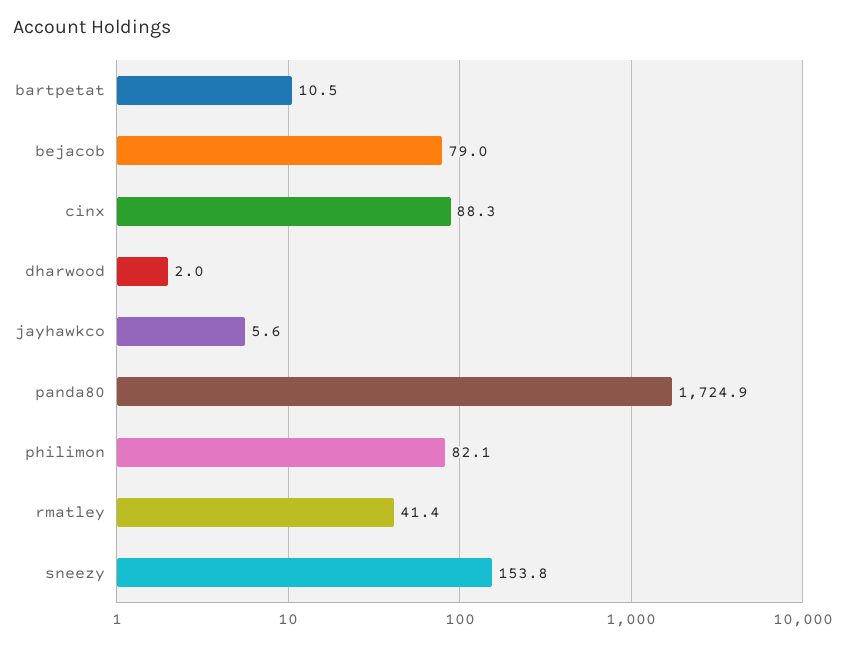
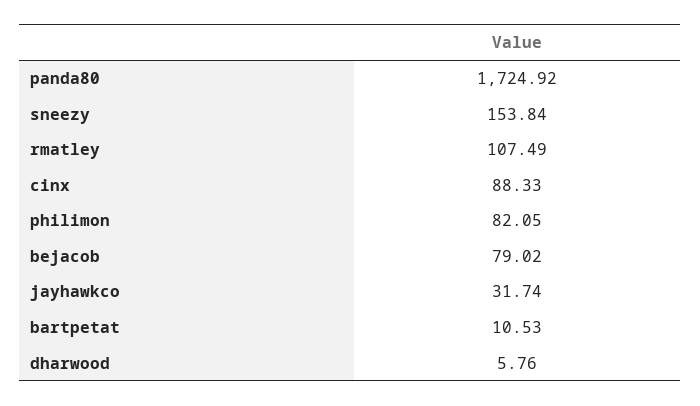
dharwood: 2 -> 5.76
jayhawkco: 5.6 -> 31.74
rmatley: 41.4 -> 107.49

